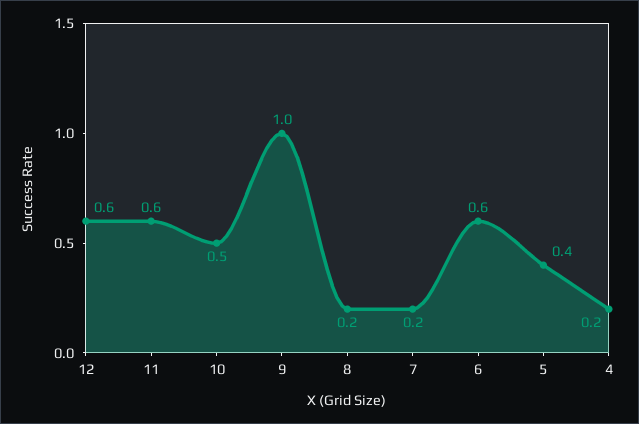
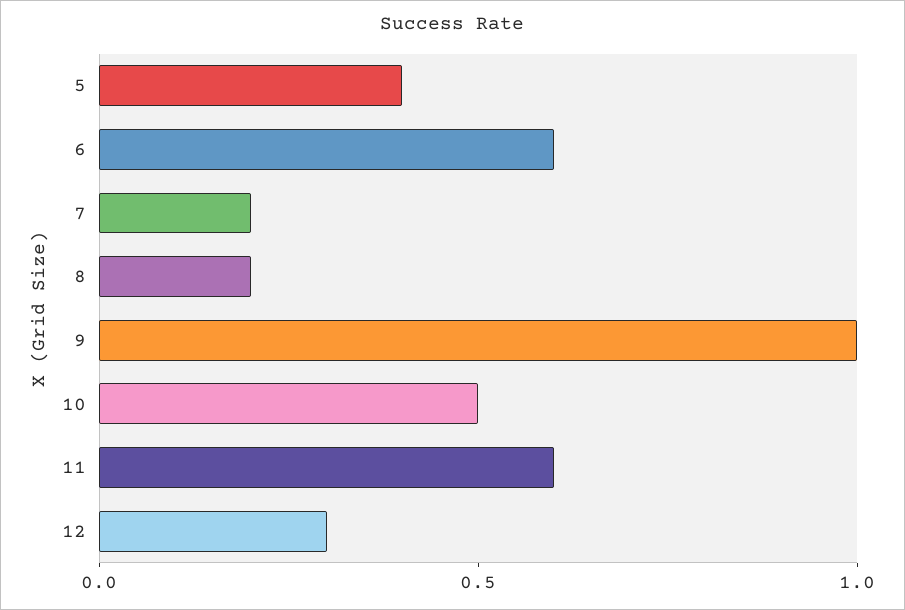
12: 0.6 -> 0.3
4: 0.2 -> none

